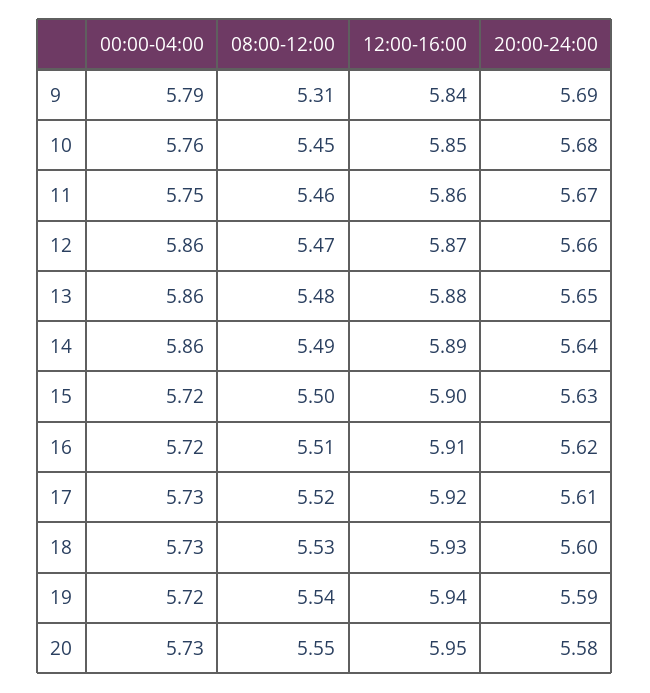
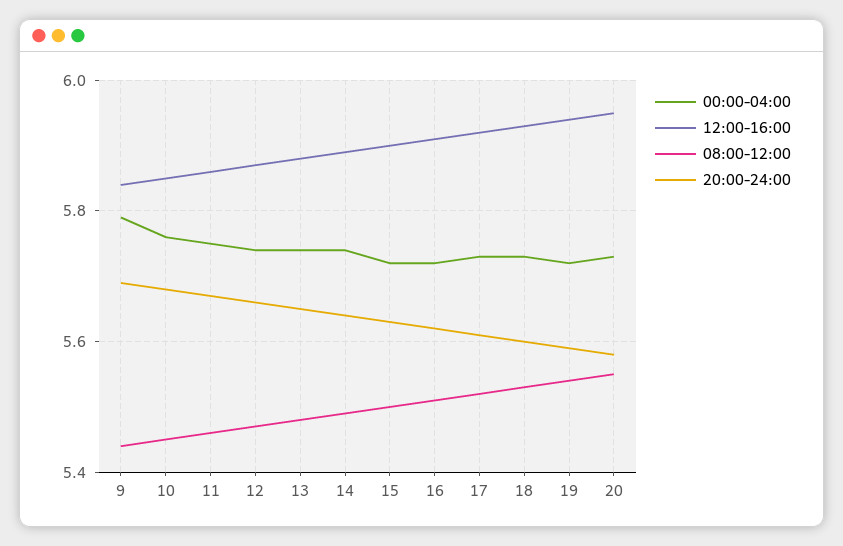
08:00-12:00, 9: 5.31 -> 5.45
00:00-04:00, 12: 5.86 -> 5.75
00:00-04:00, 13: 5.86 -> 5.75
00:00-04:00, 14: 5.86 -> 5.75

